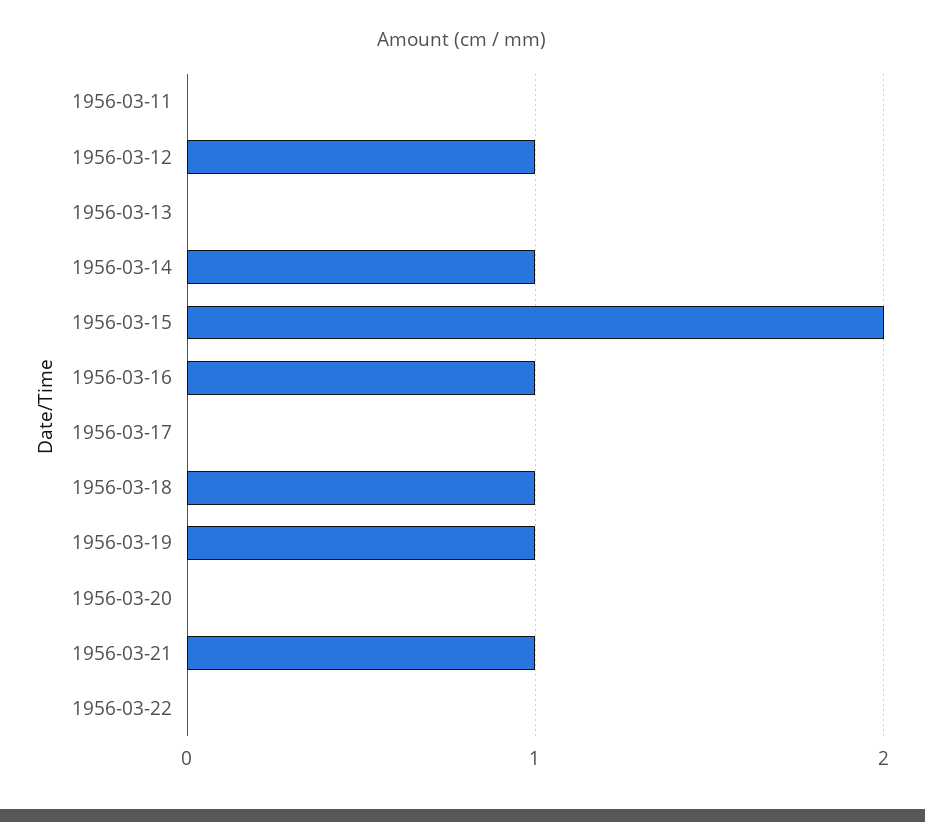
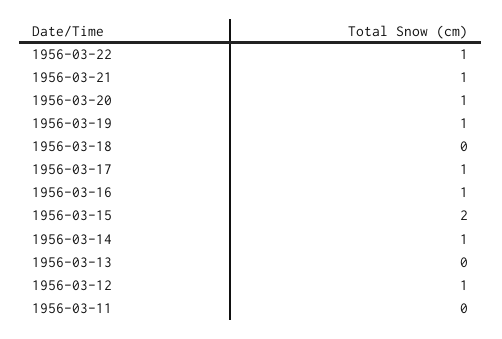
1956-03-17: 0 -> 1
1956-03-18: 1 -> 0
1956-03-20: 0 -> 1
1956-03-22: 0 -> 1

